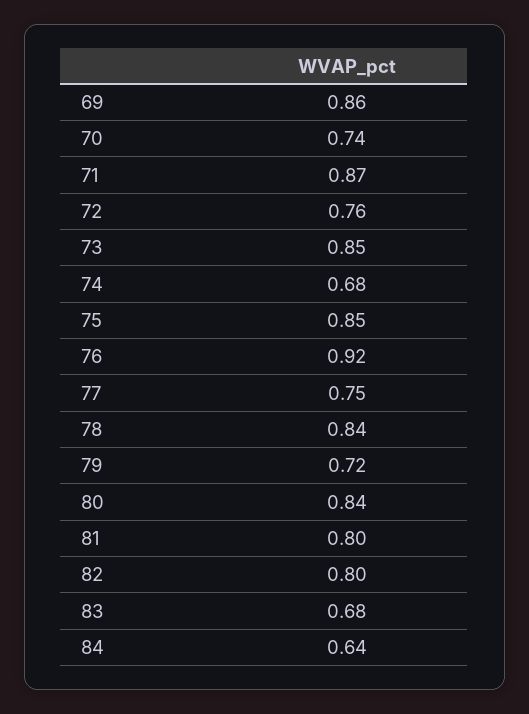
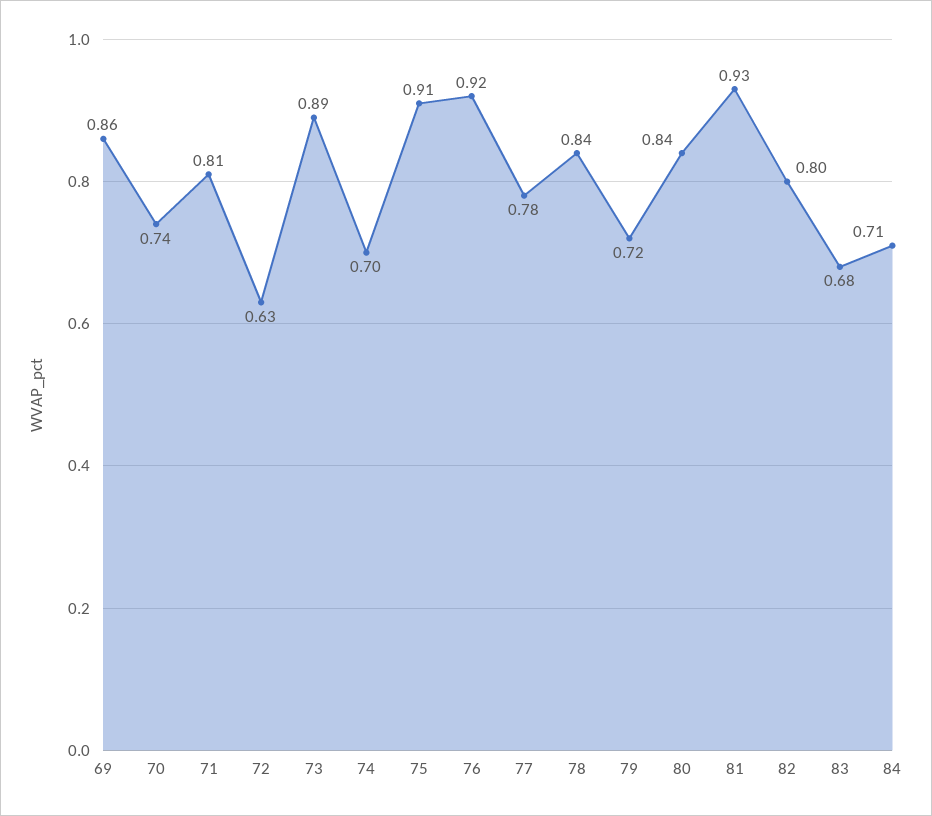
71: 0.87 -> 0.81
72: 0.76 -> 0.63
73: 0.85 -> 0.89
74: 0.68 -> 0.7
75: 0.85 -> 0.91
77: 0.75 -> 0.78
81: 0.8 -> 0.93
84: 0.64 -> 0.71

